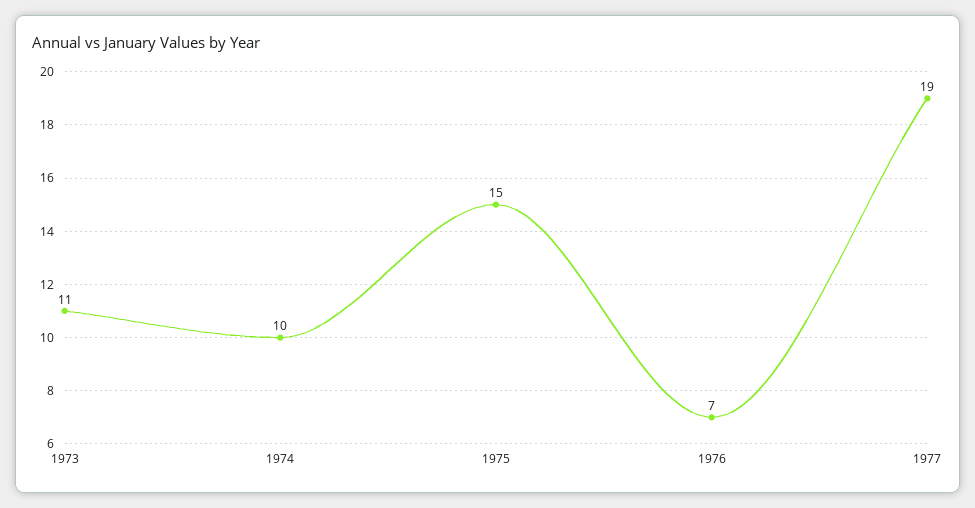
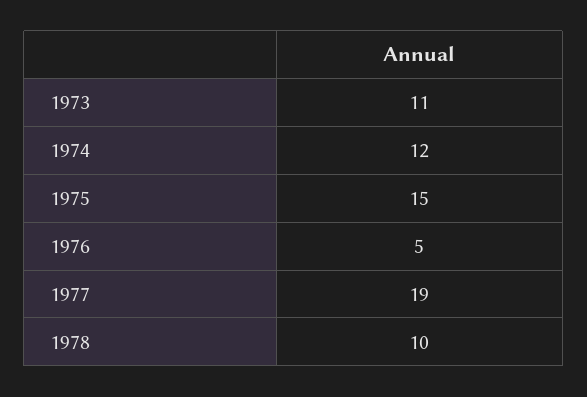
1974: 10 -> 12
1976: 7 -> 5
1978: none -> 10

